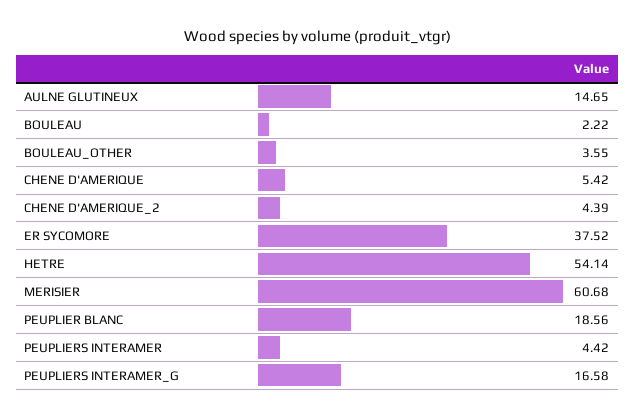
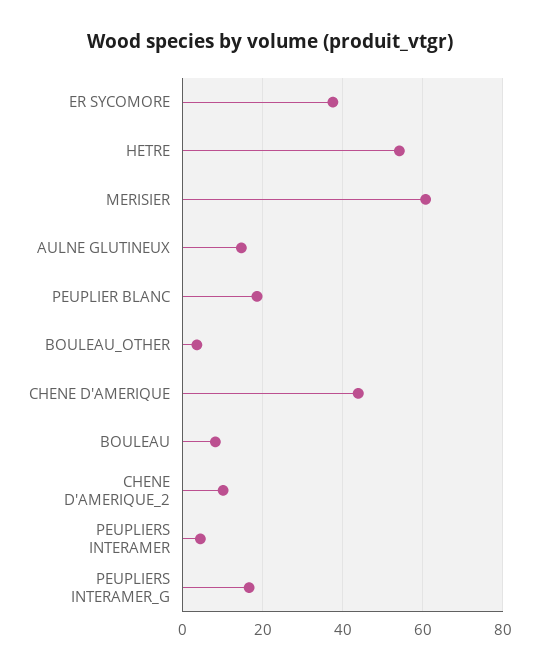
BOULEAU: 2.22 -> 8
CHENE D'AMERIQUE: 5.42 -> 44
CHENE D'AMERIQUE_2: 4.39 -> 10

